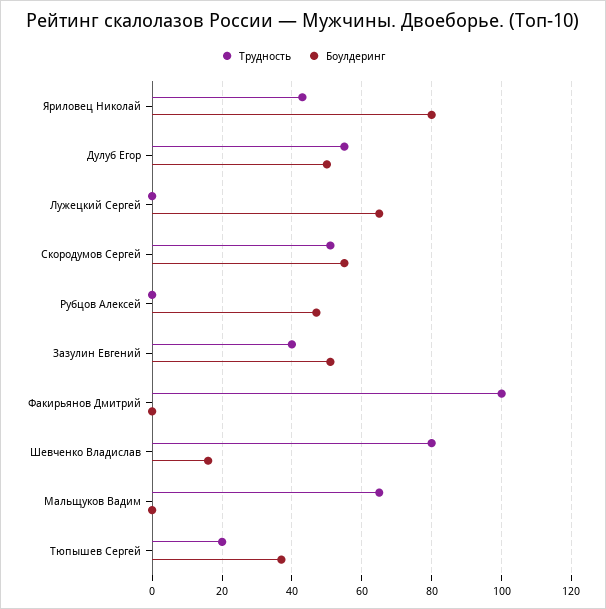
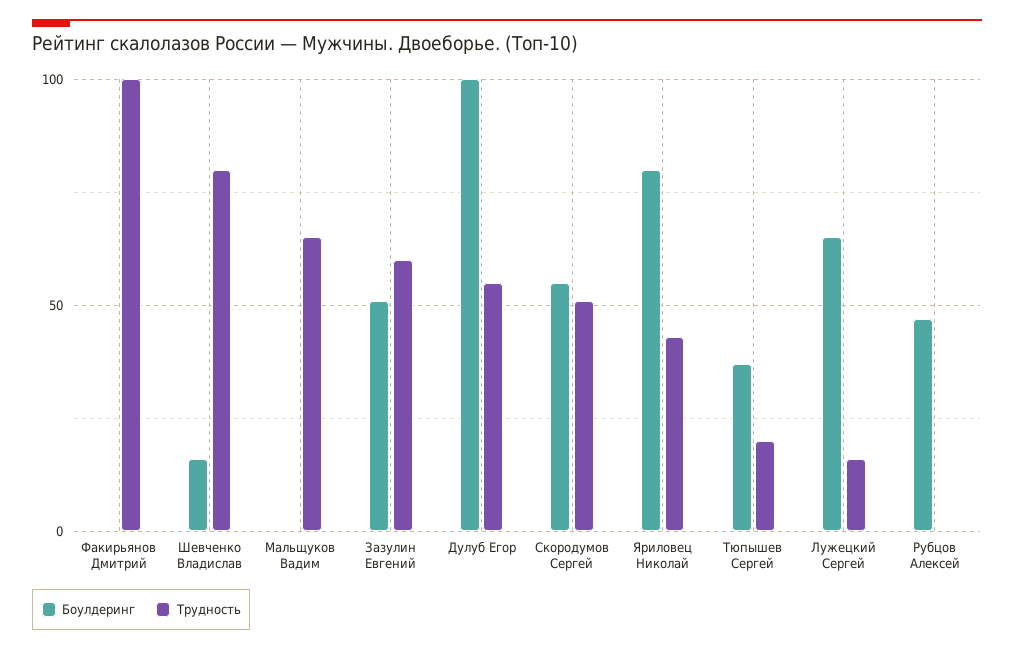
Боулдеринг, Дулуб Егор: 50 -> 100
Трудность, Лужецкий Сергей: 0 -> 15
Трудность, Зазулин Евгений: 40 -> 60

